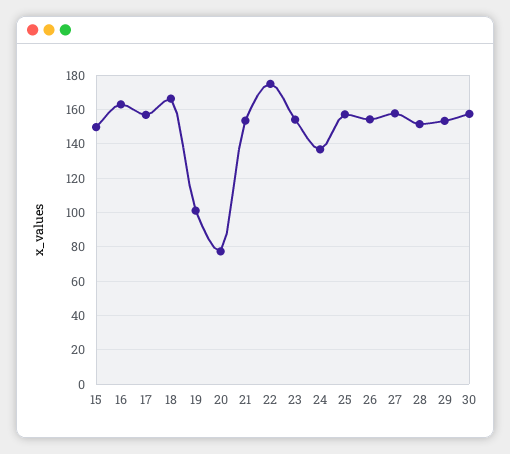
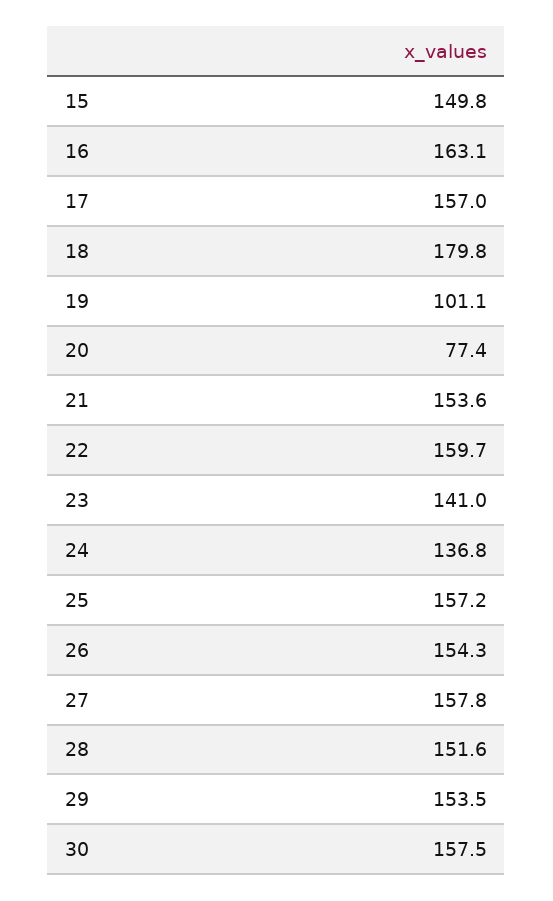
18: 165 -> 179.8
22: 175 -> 159.7
23: 155 -> 141

